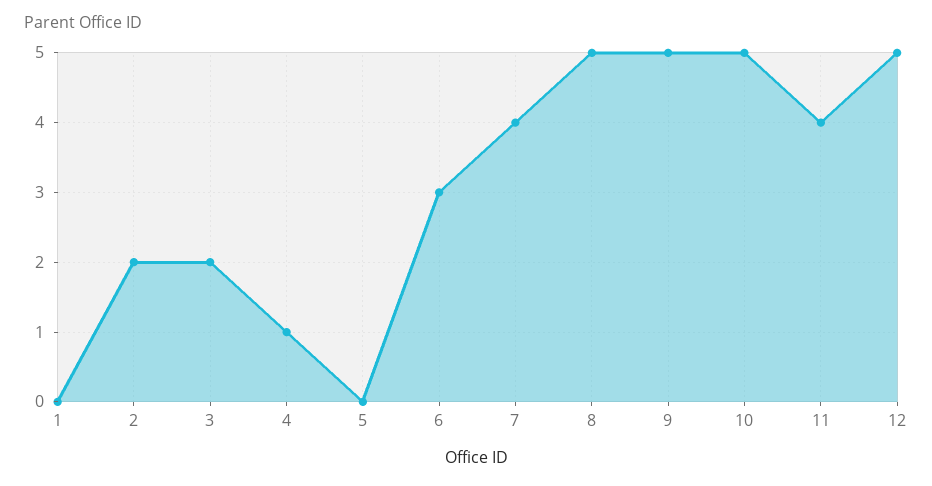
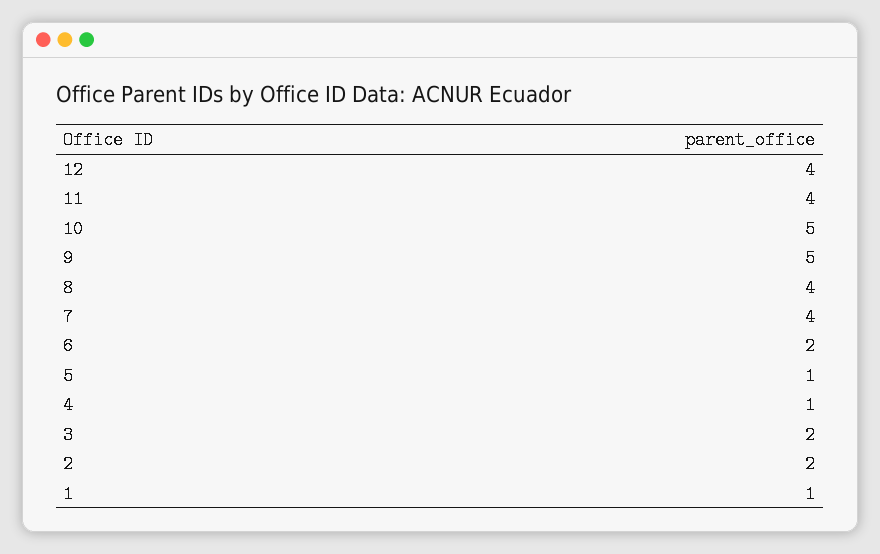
1: 0 -> 1
5: 0 -> 1
6: 3 -> 2
8: 5 -> 4
12: 5 -> 4

